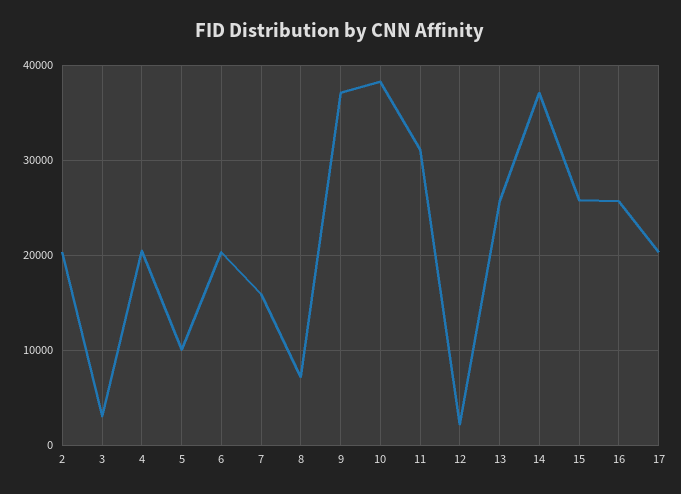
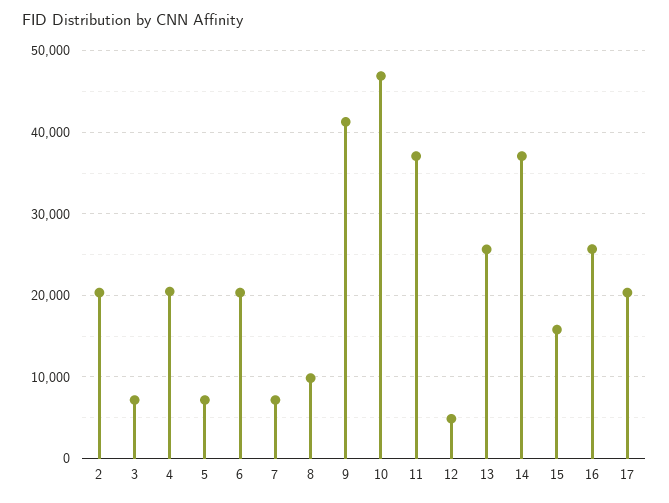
3: 3000 -> 7000
5: 10000 -> 7000
7: 16000 -> 7000
8: 7000 -> 10000
9: 37000 -> 41000
10: 38000 -> 47000
11: 31000 -> 37000
12: 2000 -> 5000
15: 26000 -> 16000

